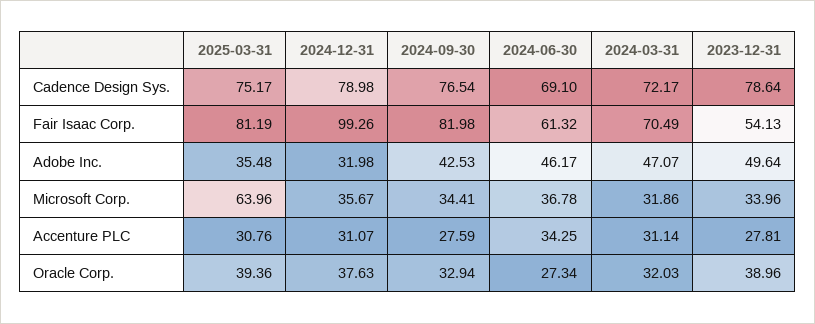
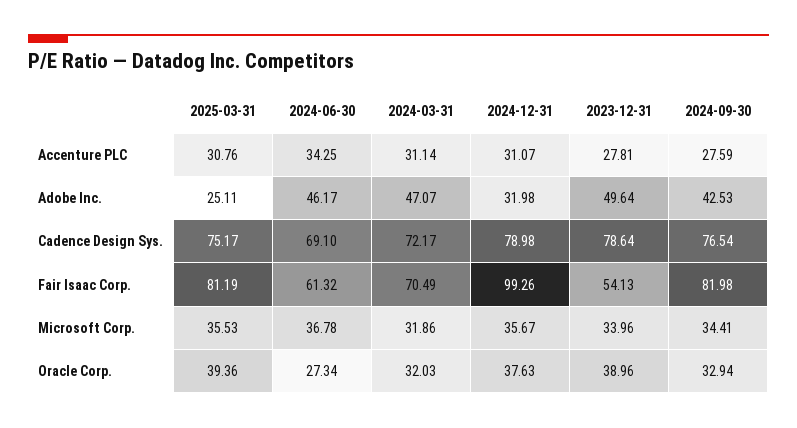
2025-03-31, Adobe Inc.: 35.48 -> 25.11
2025-03-31, Microsoft Corp.: 63.96 -> 35.53

